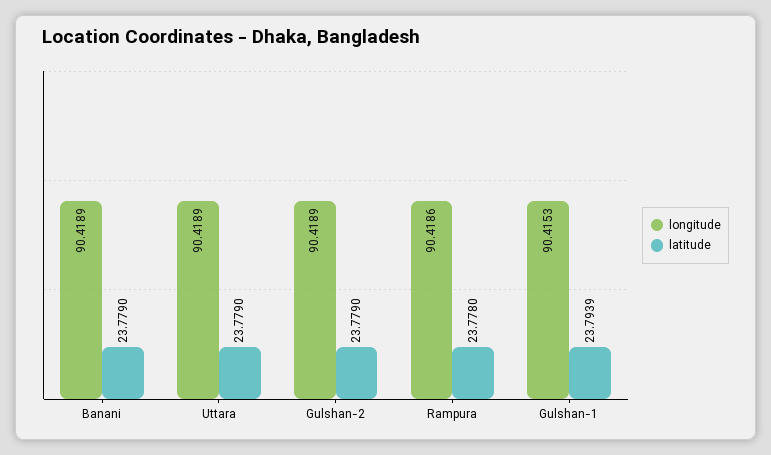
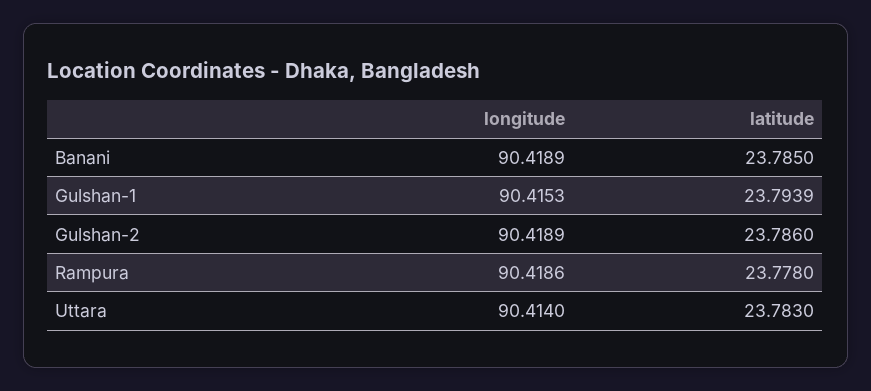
latitude, Banani: 23.779 -> 23.785
longitude, Uttara: 90.4189 -> 90.414
latitude, Uttara: 23.779 -> 23.783
latitude, Gulshan-2: 23.779 -> 23.786

